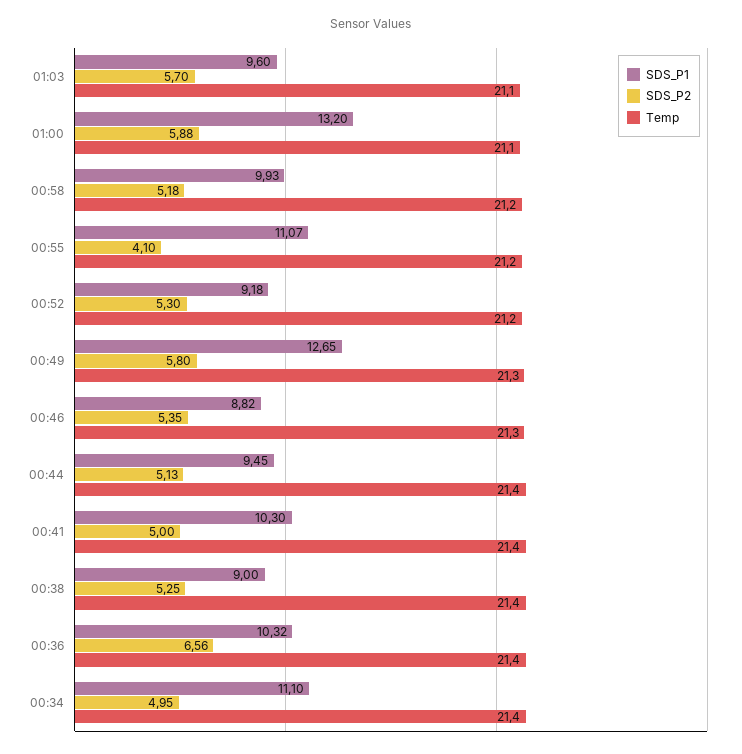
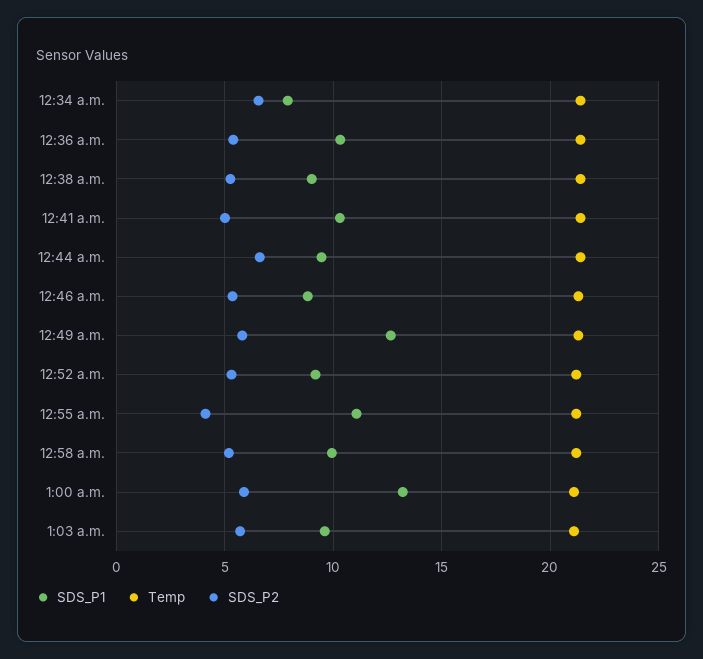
SDS_P2, 00:44: 5.13 -> 6.5
SDS_P2, 00:36: 6.56 -> 5.5
SDS_P1, 00:34: 11.1 -> 8
SDS_P2, 00:34: 4.95 -> 6.5

